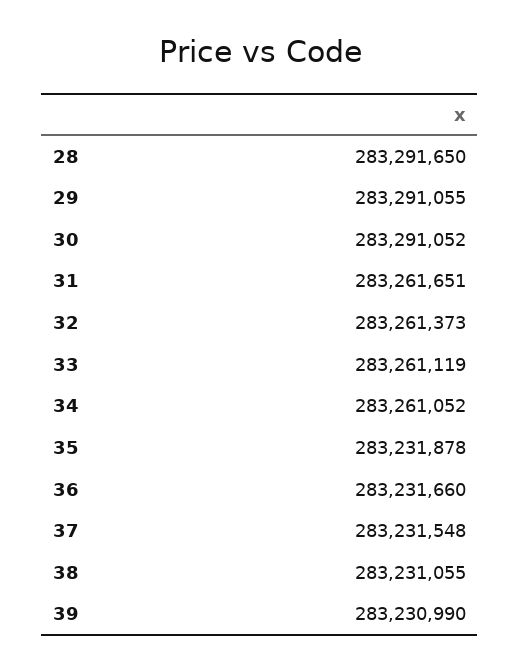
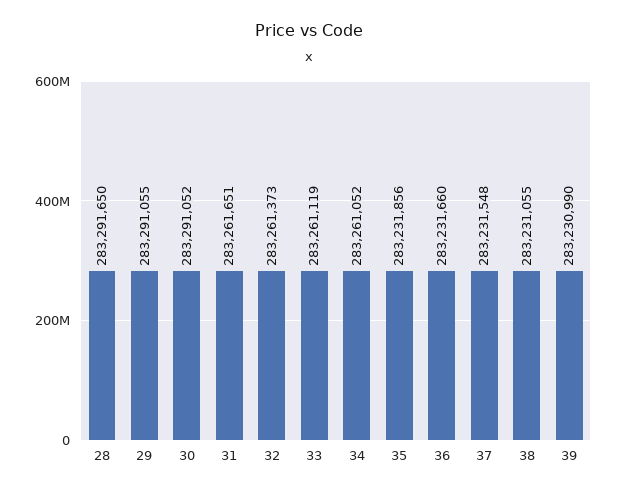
35: 283231878 -> 283231856

